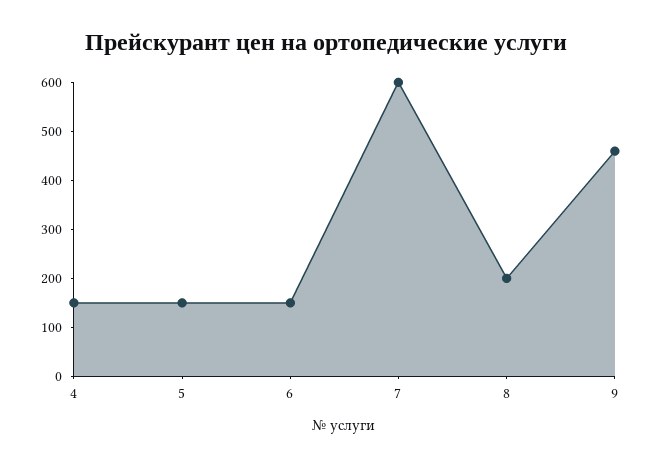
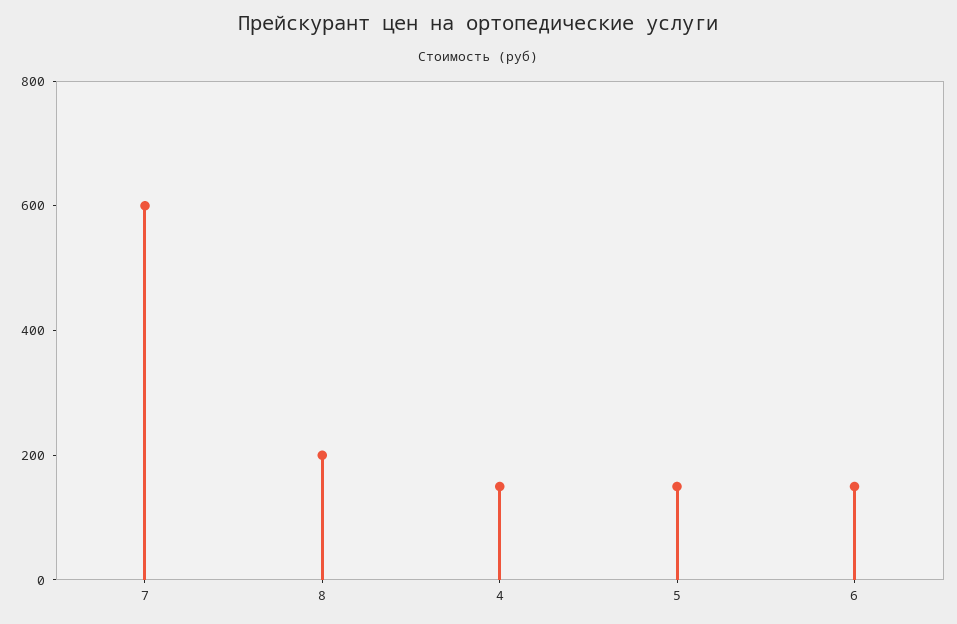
9: 460 -> none

